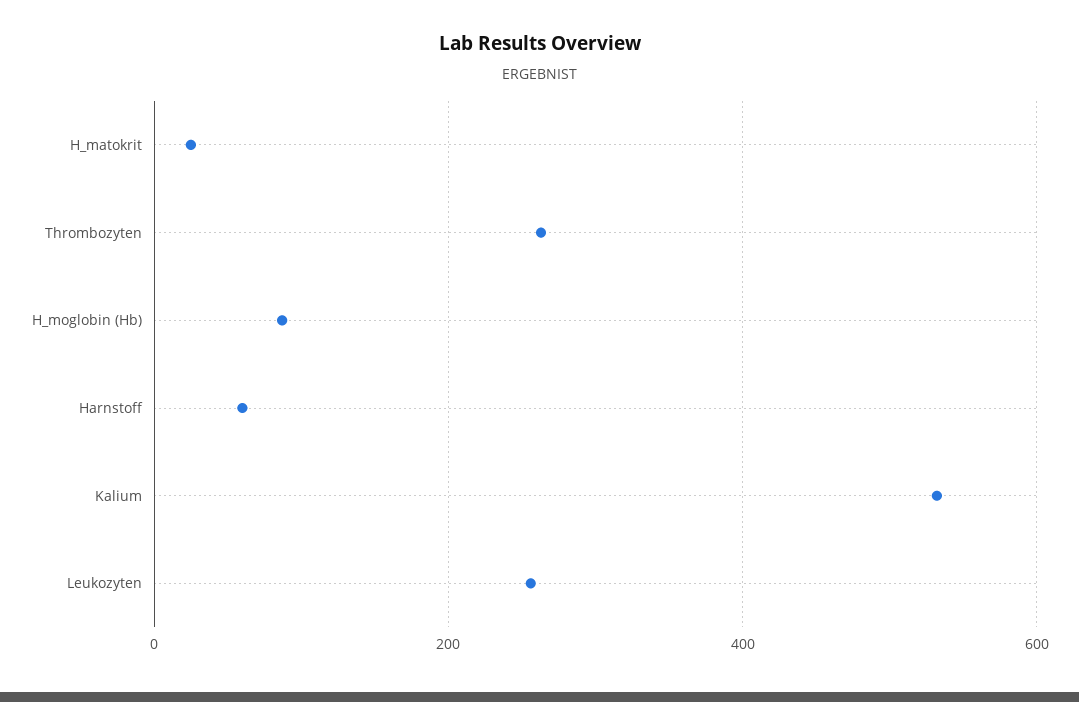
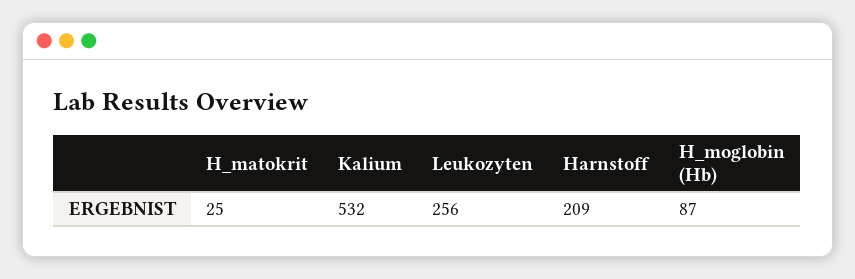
Thrombozyten: 260 -> none
Harnstoff: 60 -> 209

